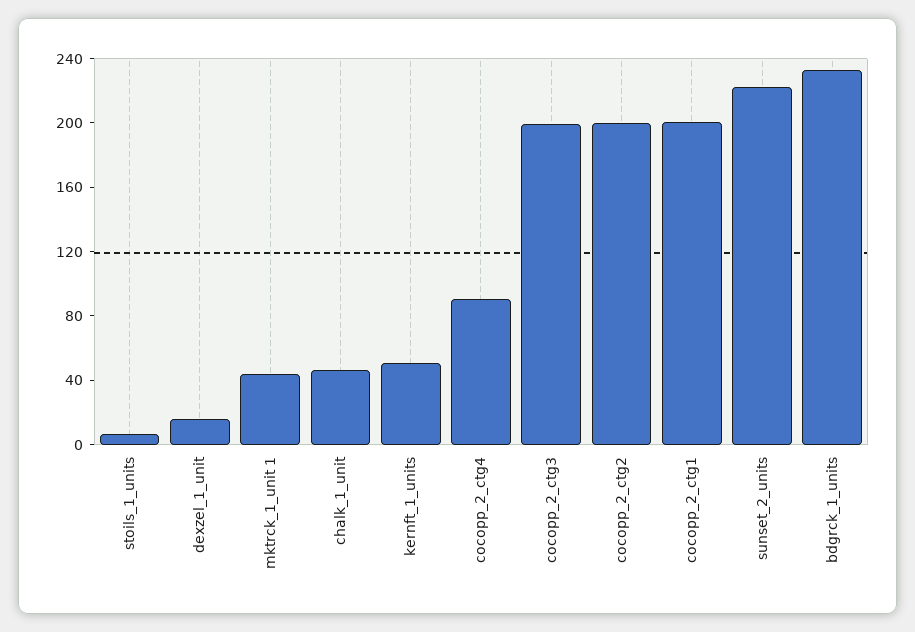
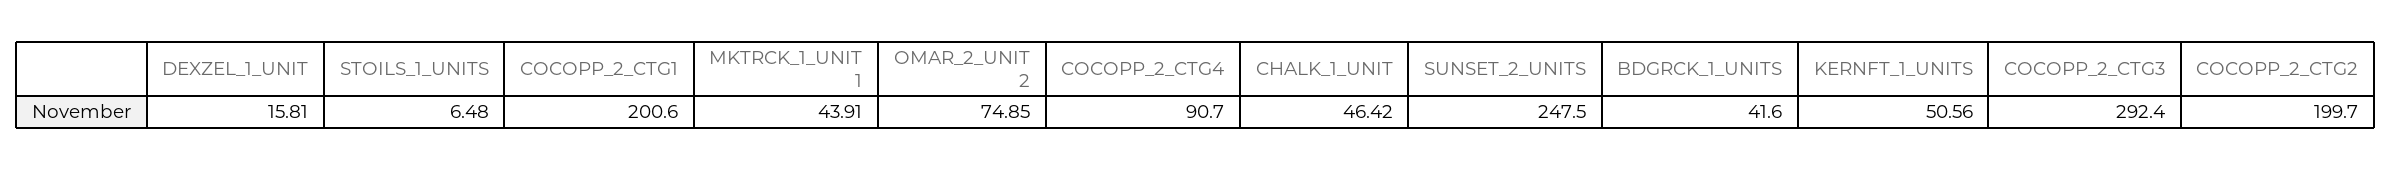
cocopp_2_ctg3: 200 -> 292.4
sunset_2_units: 220 -> 247.5
bdgrck_1_units: 230 -> 41.6
OMAR_2_UNIT 2: none -> 74.85

